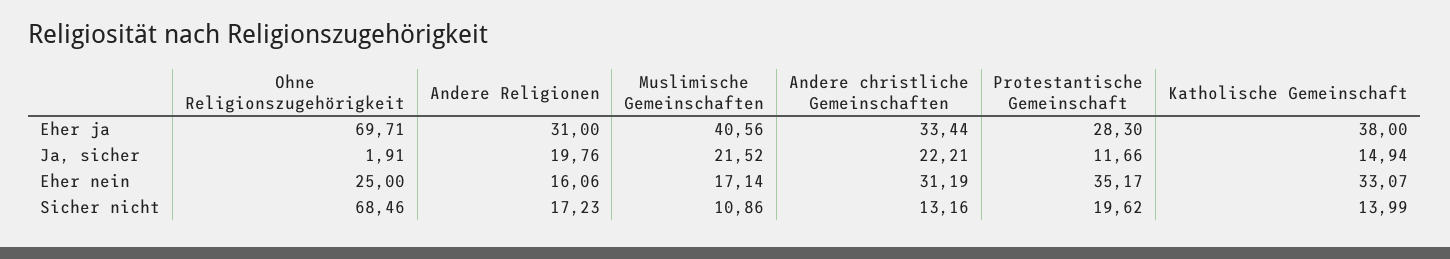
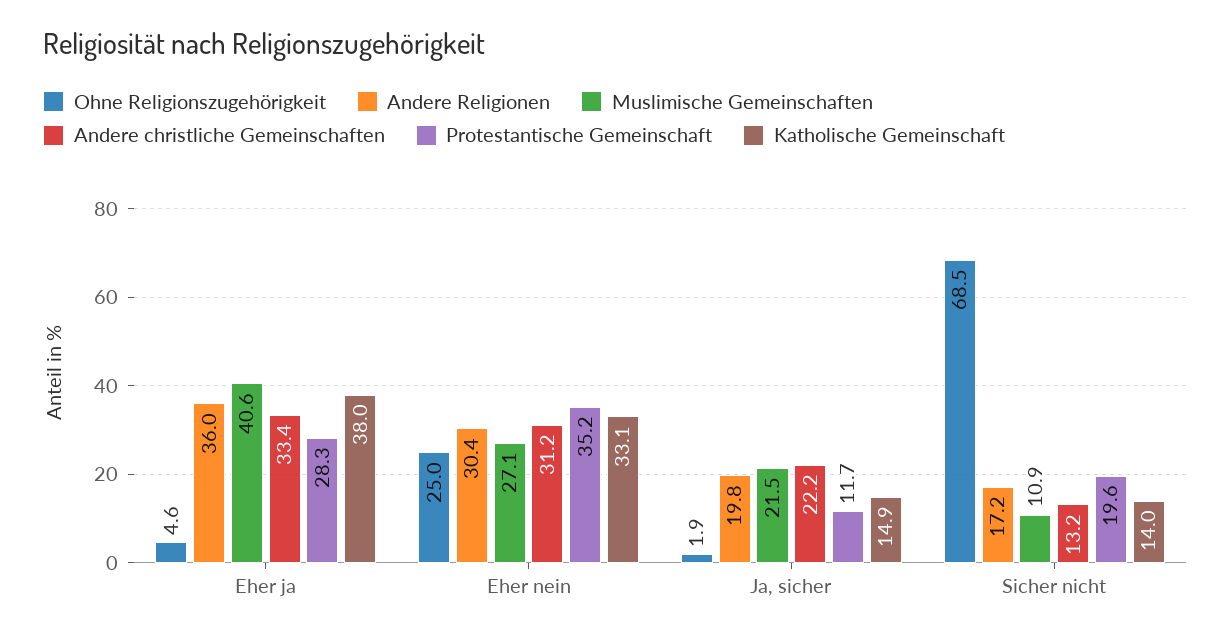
Ohne Religionszugehörigkeit, Eher ja: 69.71 -> 4.6
Andere Religionen, Eher ja: 31 -> 36
Andere Religionen, Eher nein: 16.06 -> 30.4
Muslimische Gemeinschaften, Eher nein: 17.14 -> 27.1

